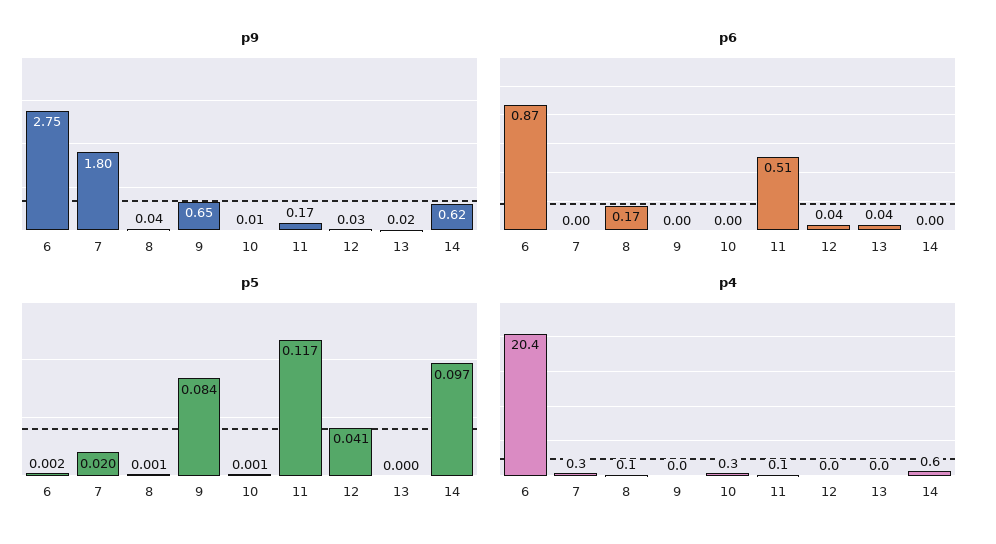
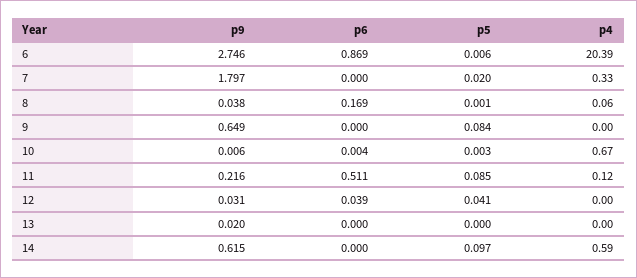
p9, 11: 0.17 -> 0.216
p6, 13: 0.04 -> 0
p5, 6: 0.002 -> 0.006
p5, 10: 0.001 -> 0.003
p5, 11: 0.117 -> 0.085
p4, 10: 0.3 -> 0.67

